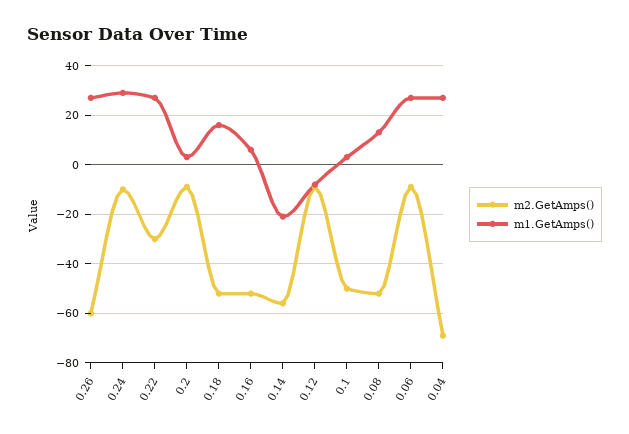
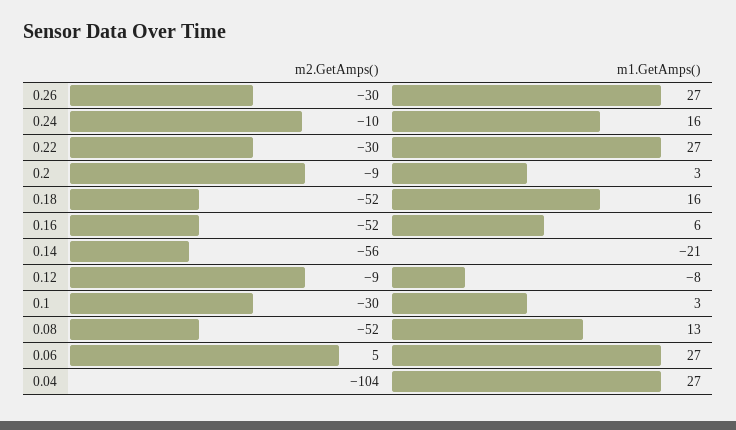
m2.GetAmps(), 0.26: -60 -> -30
m1.GetAmps(), 0.24: 30 -> 16
m2.GetAmps(), 0.1: -50 -> -30
m2.GetAmps(), 0.06: -10 -> 5
m2.GetAmps(), 0.04: -70 -> -104

